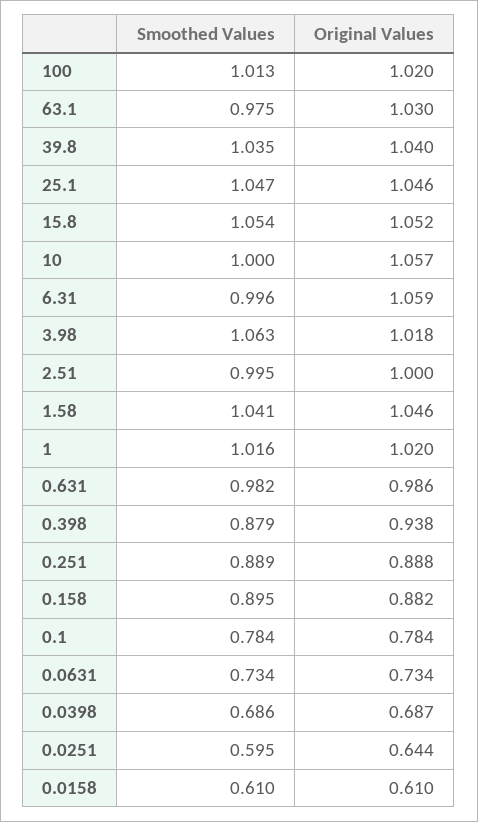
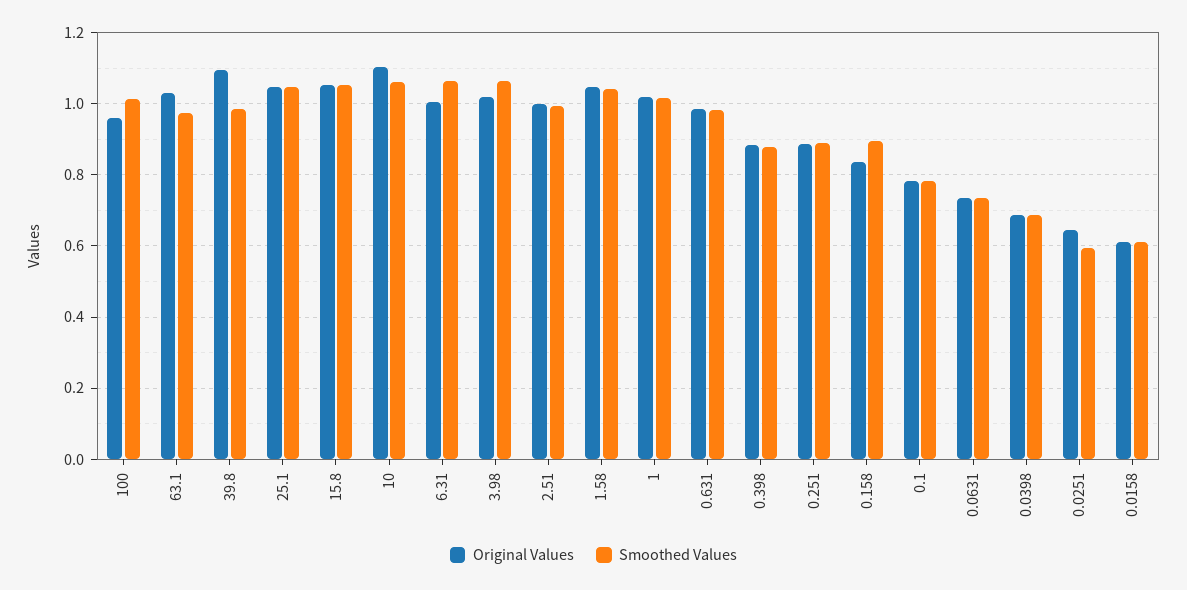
Original Values, 100: 1.02 -> 0.96
Smoothed Values, 39.8: 1.035 -> 0.98
Original Values, 39.8: 1.04 -> 1.1
Smoothed Values, 10: 1 -> 1.06
Original Values, 10: 1.057 -> 1.1
Smoothed Values, 6.31: 0.996 -> 1.06
Original Values, 6.31: 1.059 -> 1
Original Values, 0.398: 0.938 -> 0.88
Original Values, 0.158: 0.882 -> 0.84

